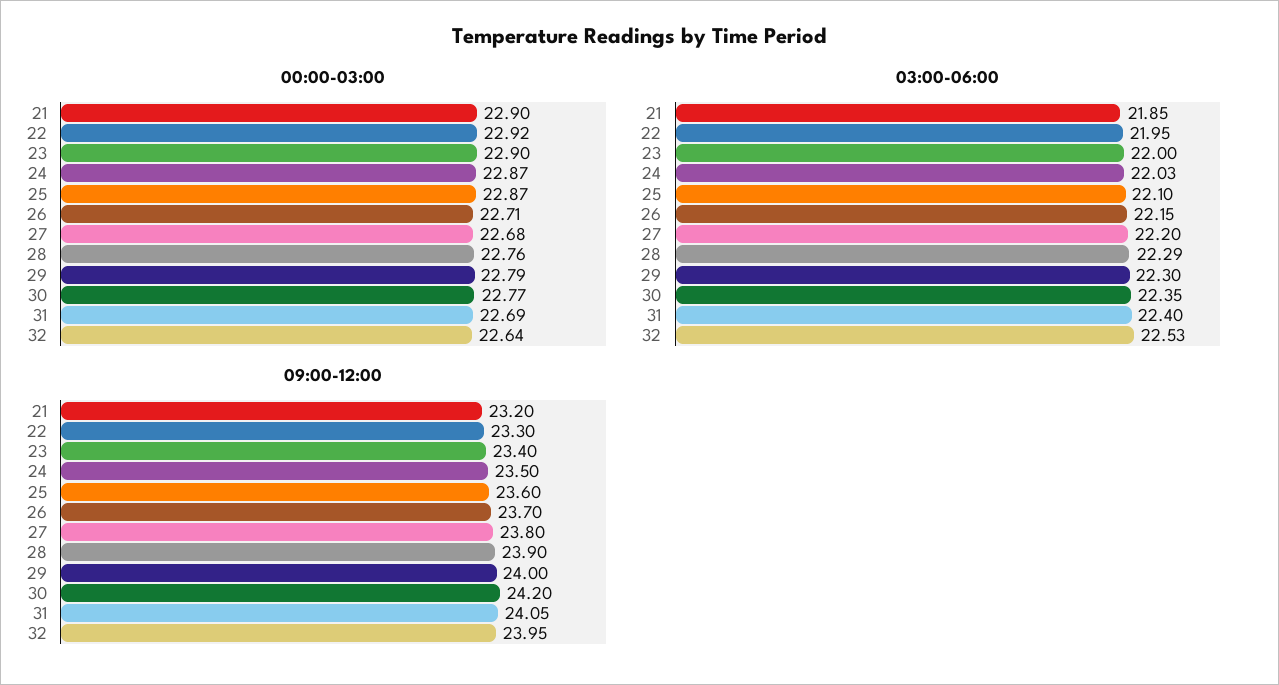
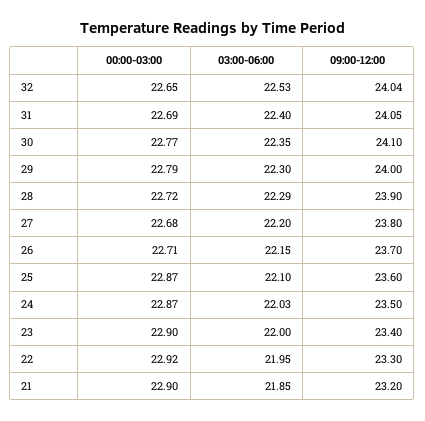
00:00-03:00, 28: 22.76 -> 22.72
00:00-03:00, 32: 22.64 -> 22.65
09:00-12:00, 30: 24.2 -> 24.1
09:00-12:00, 32: 23.95 -> 24.04

